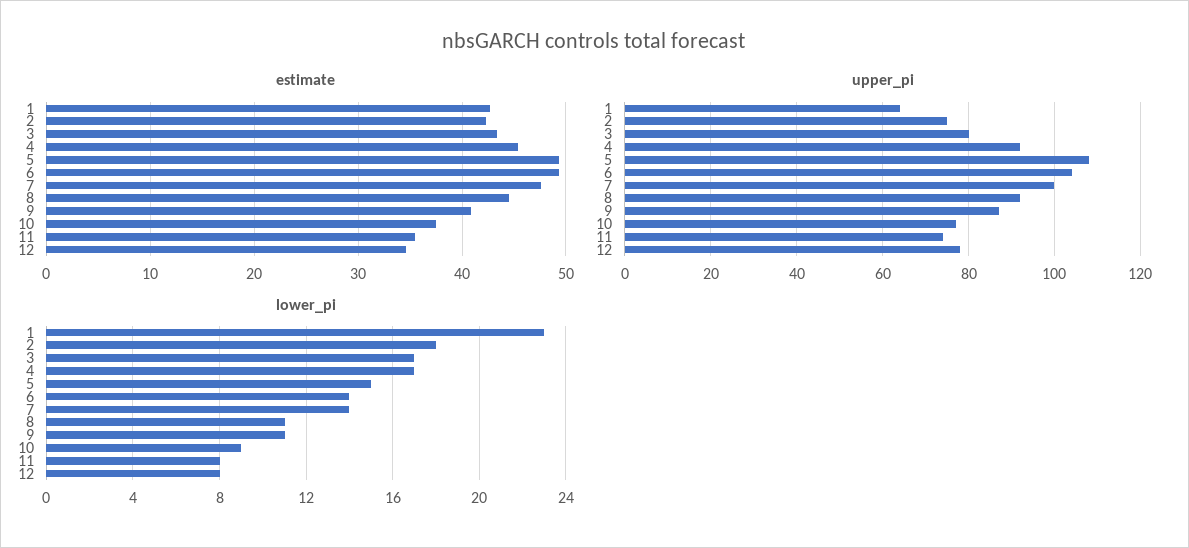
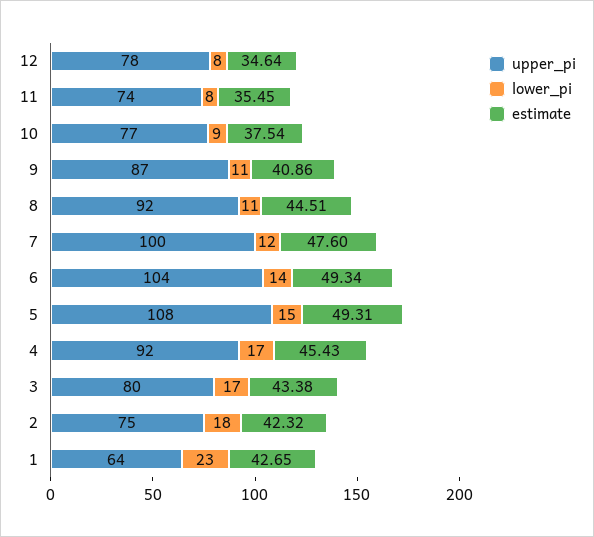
lower_pi, 7: 14 -> 12

